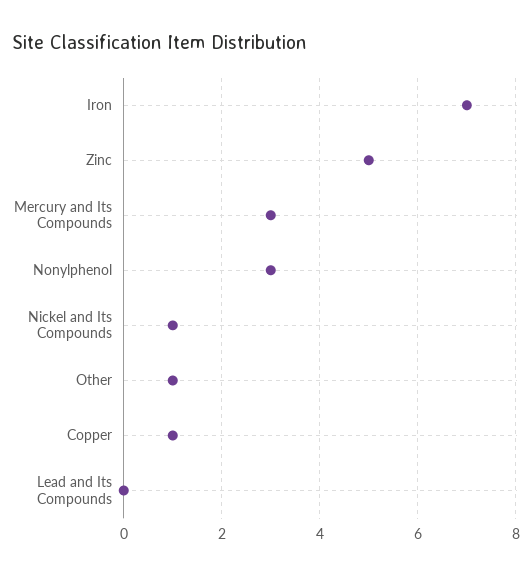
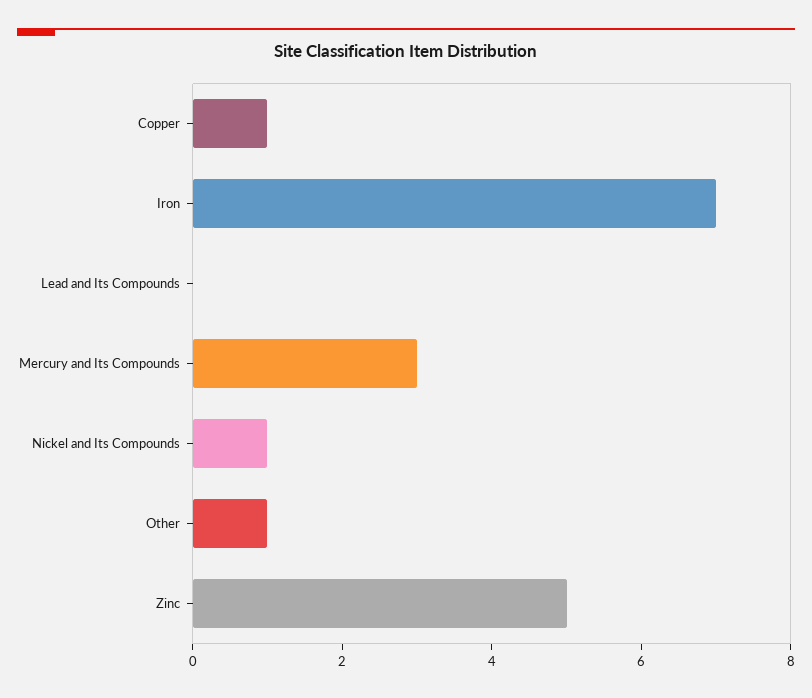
Nonylphenol: 3 -> none

